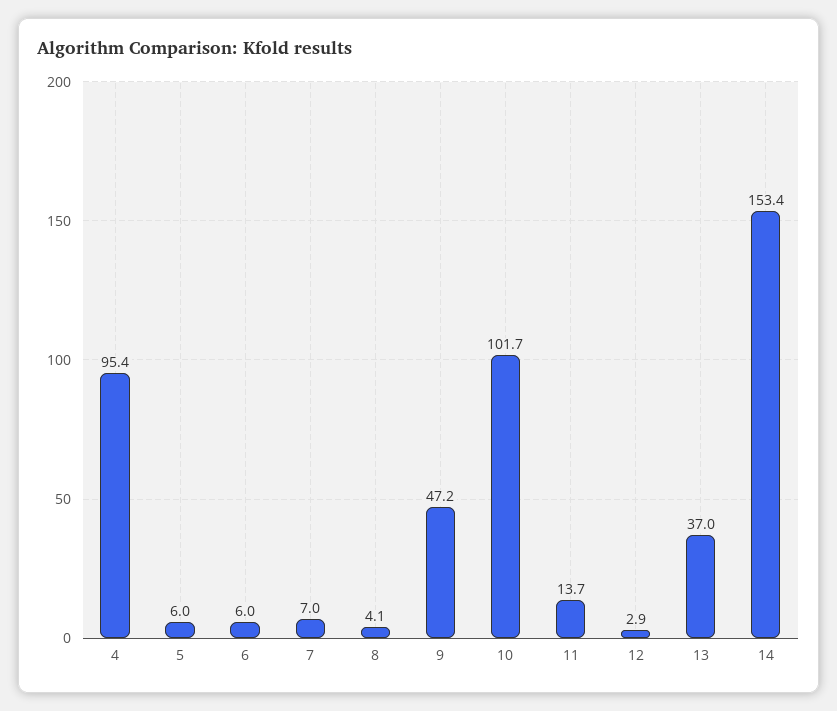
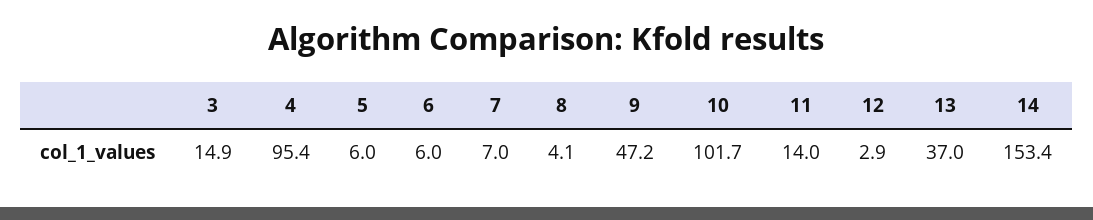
11: 13.7 -> 14
3: none -> 14.9

